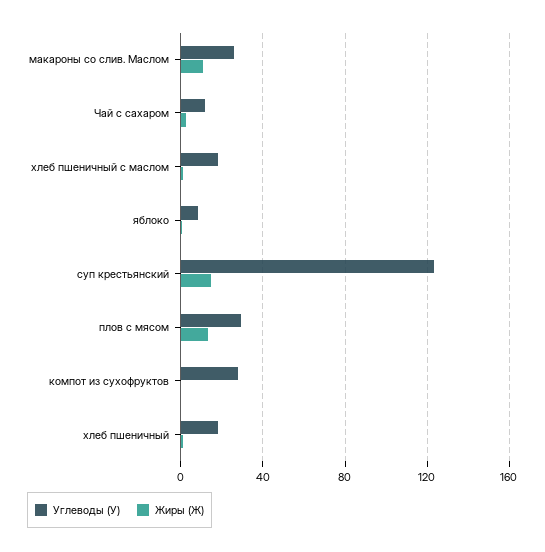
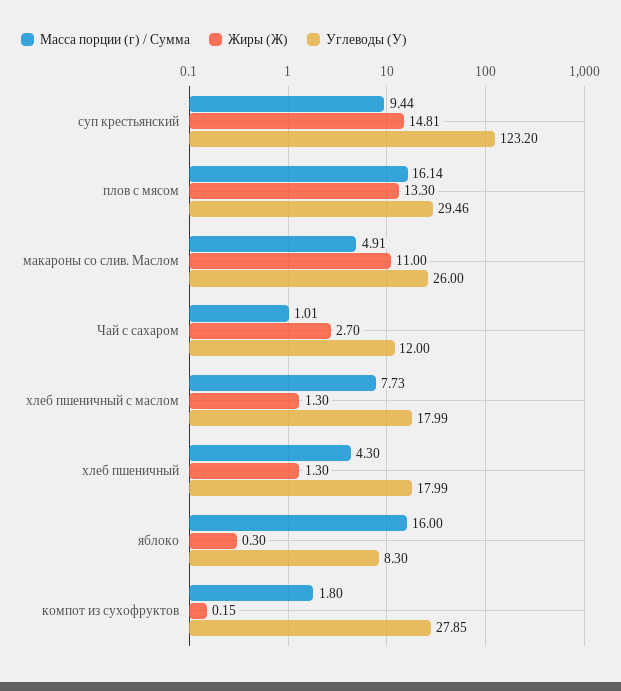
Масса порции (г) / Сумма, суп крестьянский: none -> 9.44
Масса порции (г) / Сумма, плов с мясом: none -> 16.14
Масса порции (г) / Сумма, макароны со слив. Маслом: none -> 4.91
Масса порции (г) / Сумма, Чай с сахаром: none -> 1.01
Масса порции (г) / Сумма, хлеб пшеничный с маслом: none -> 7.73
Масса порции (г) / Сумма, хлеб пшеничный: none -> 4.3
Масса порции (г) / Сумма, яблоко: none -> 16
Масса порции (г) / Сумма, компот из сухофруктов: none -> 1.8

